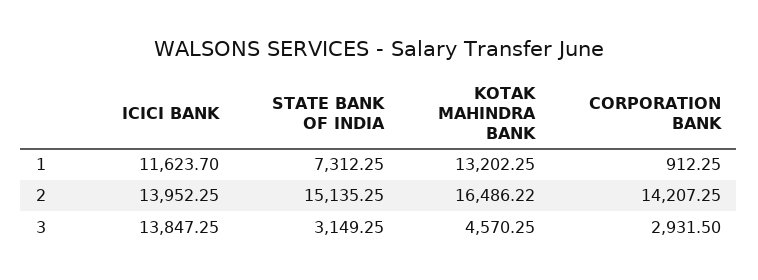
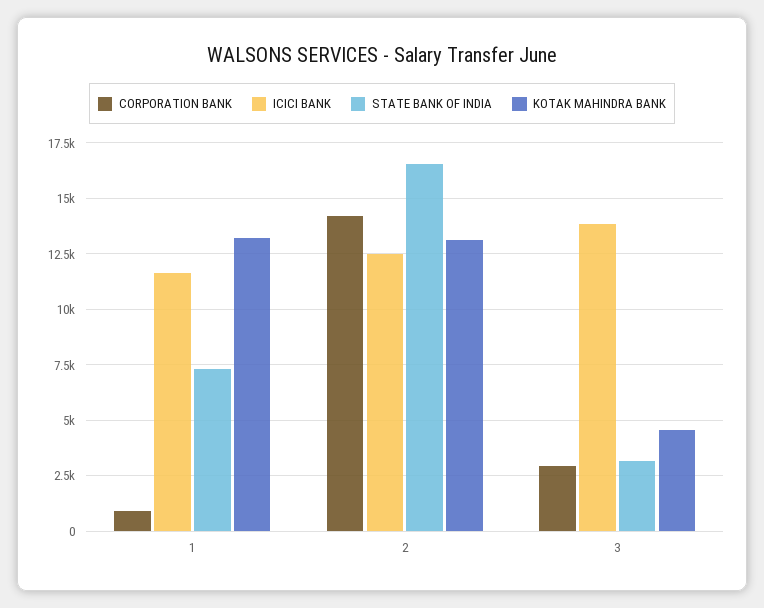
ICICI BANK, 2: 13952.25 -> 12500
STATE BANK OF INDIA, 2: 15135.25 -> 16500
KOTAK MAHINDRA BANK, 2: 16486.22 -> 13000

